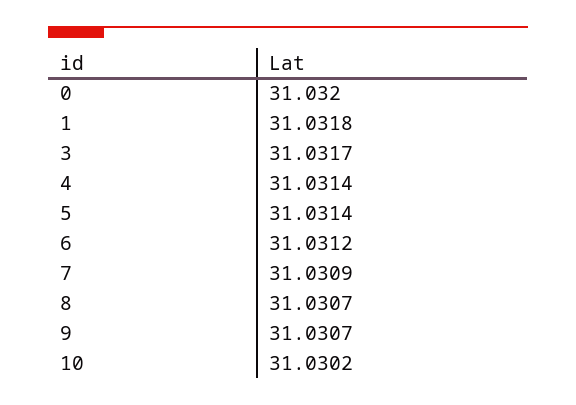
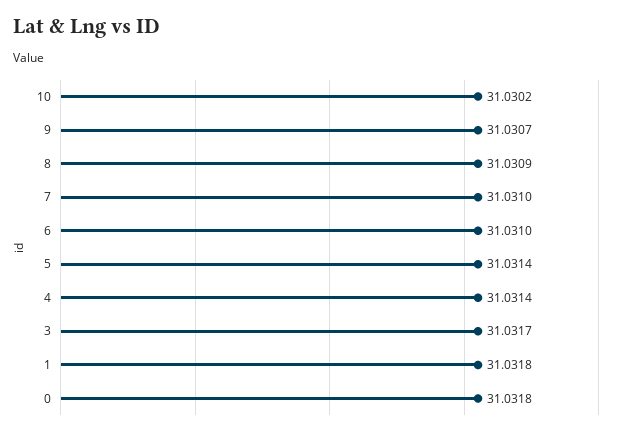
0: 31.032 -> 31.0318
6: 31.0312 -> 31.031
7: 31.0309 -> 31.031
8: 31.0307 -> 31.0309

